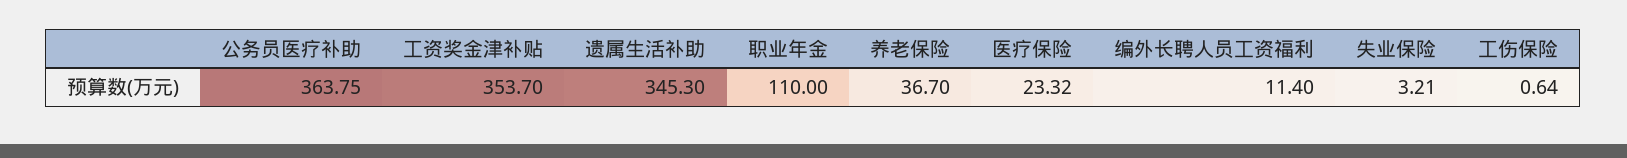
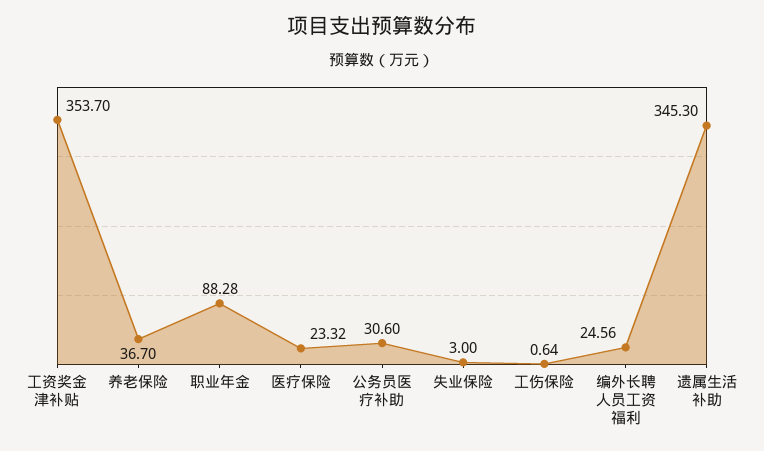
公务员医疗补助: 363.75 -> 30.6
职业年金: 110 -> 88.28
编外长聘人员工资福利: 11.4 -> 24.56
失业保险: 3.21 -> 3

